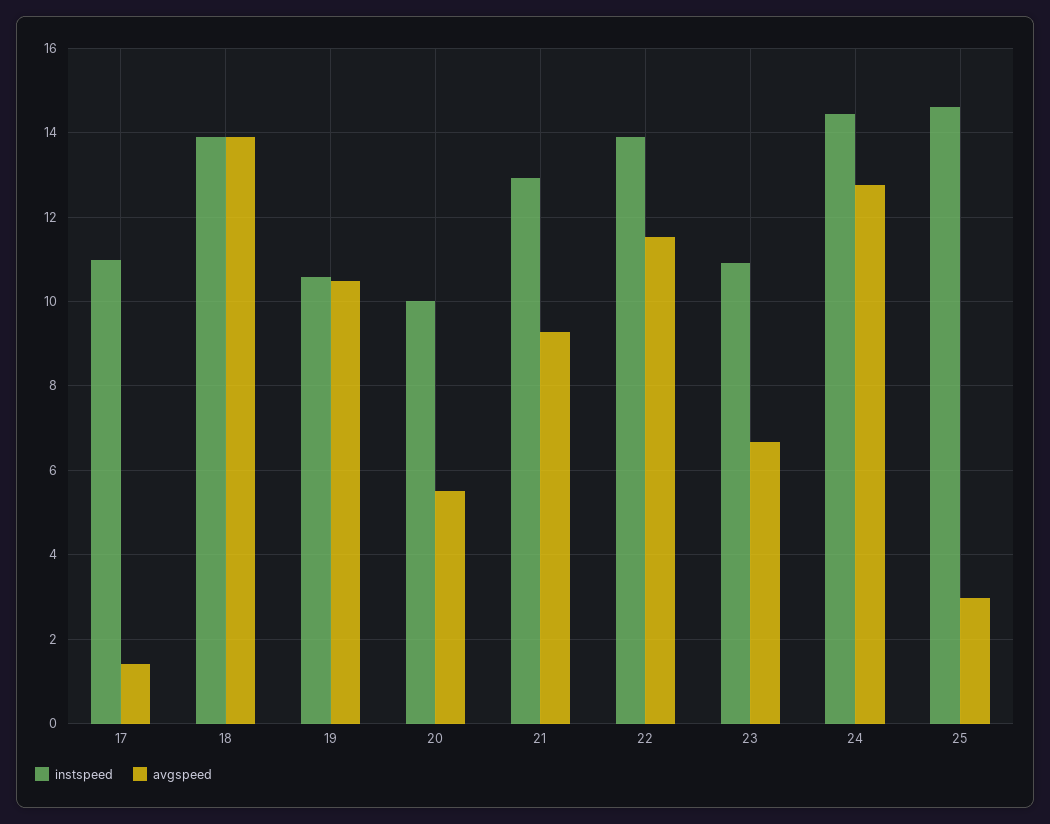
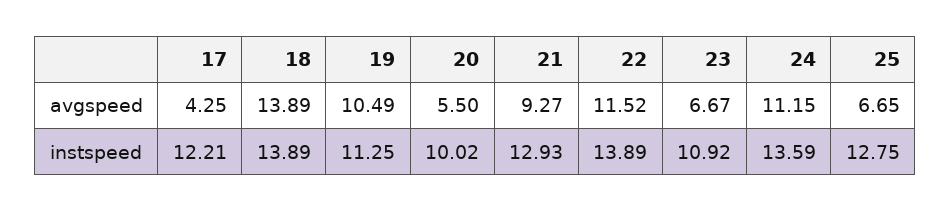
instspeed, 17: 11 -> 12.21
avgspeed, 17: 1.4 -> 4.25
instspeed, 19: 10.6 -> 11.25
instspeed, 24: 14.4 -> 13.59
avgspeed, 24: 12.8 -> 11.15
instspeed, 25: 14.6 -> 12.75
avgspeed, 25: 3 -> 6.65

